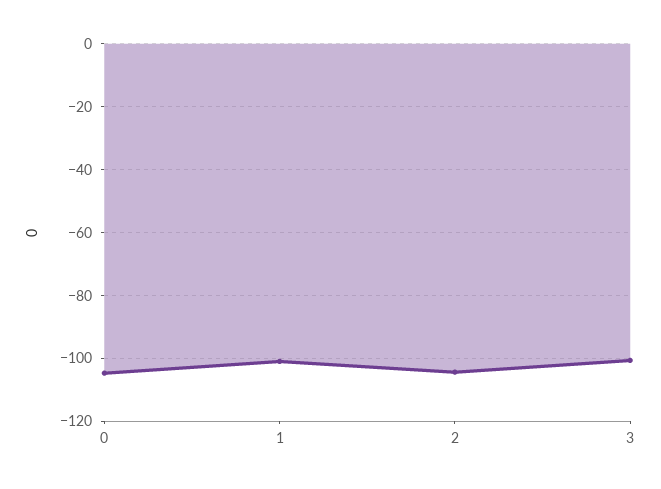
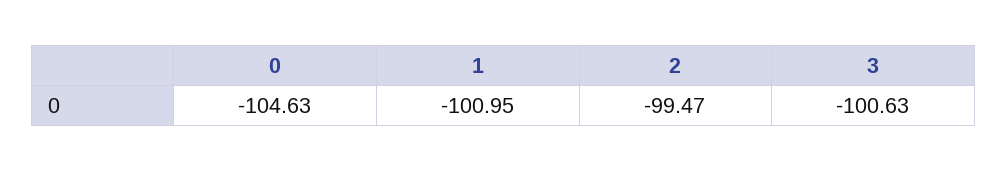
2: -104 -> -99.47

